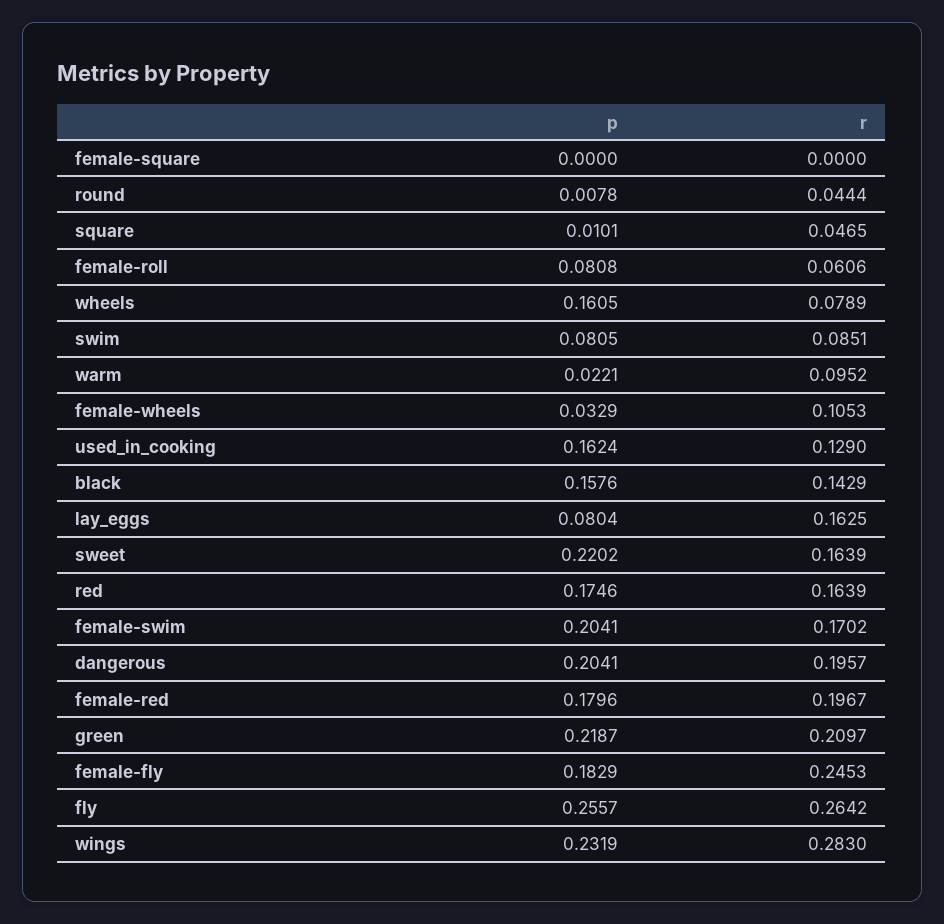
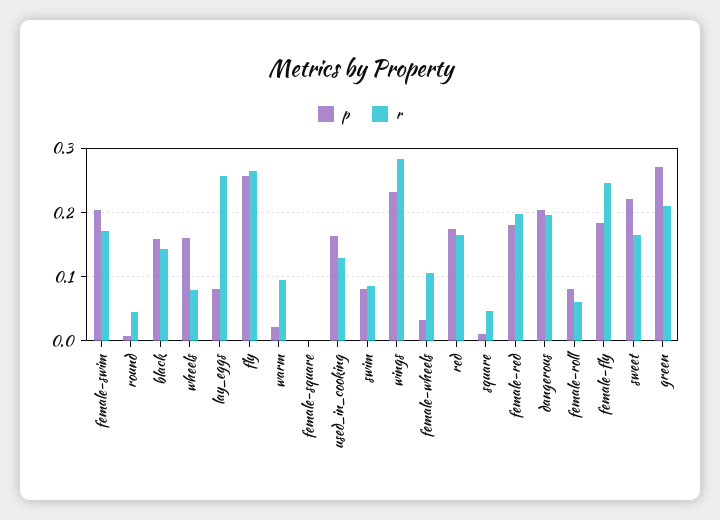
r, lay_eggs: 0.1625 -> 0.26
p, green: 0.2187 -> 0.27

